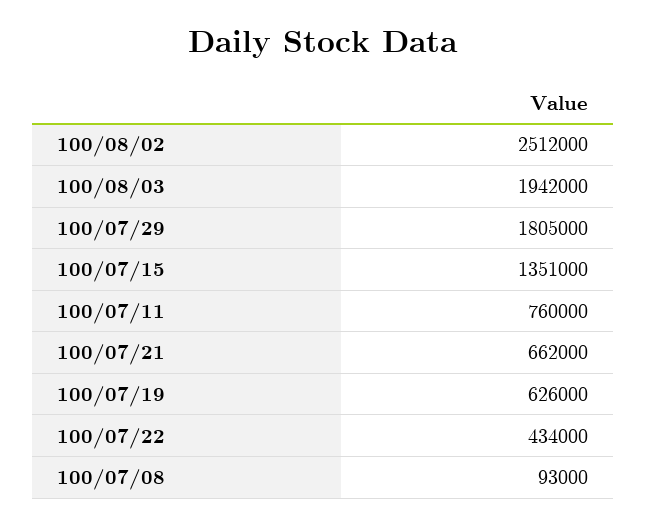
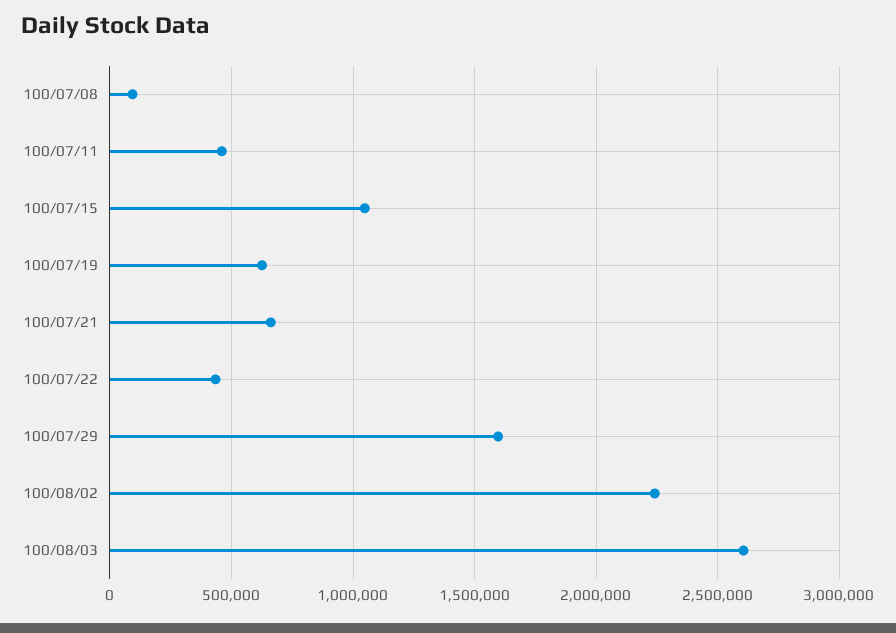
100/08/02: 2512000 -> 2250000
100/08/03: 1942000 -> 2600000
100/07/29: 1805000 -> 1600000
100/07/15: 1351000 -> 1050000
100/07/11: 760000 -> 450000

